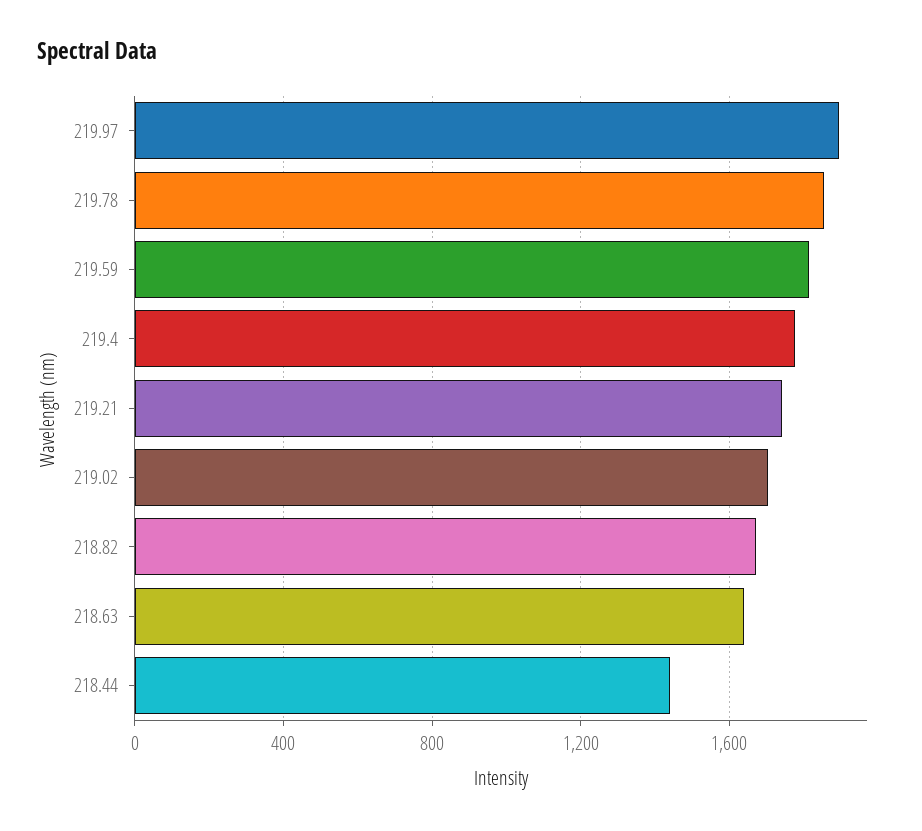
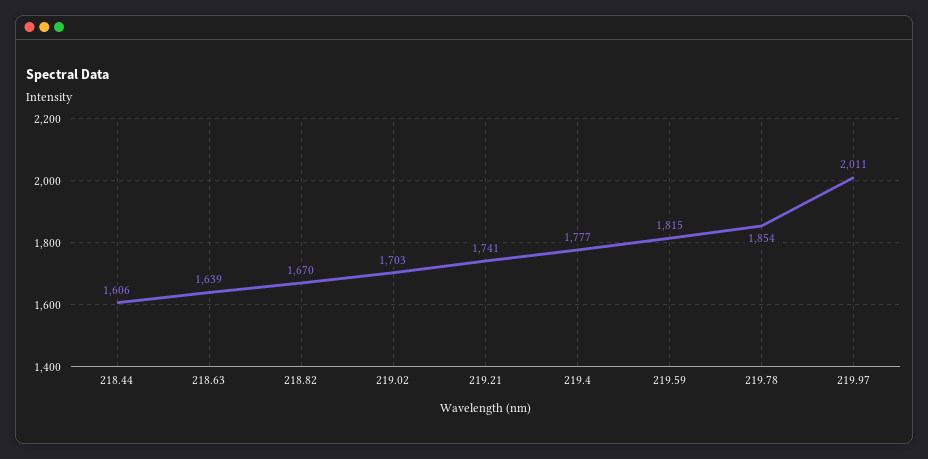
219.97: 1900 -> 2011
218.44: 1450 -> 1606

